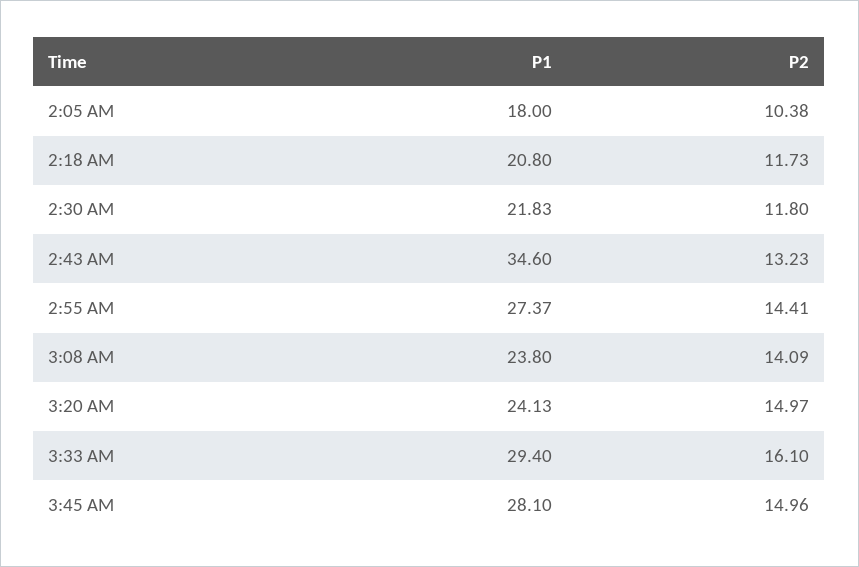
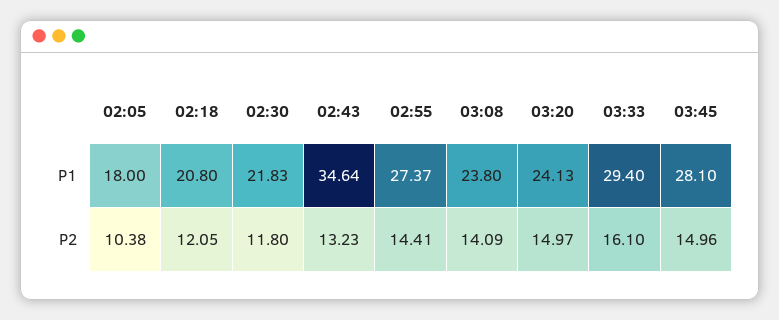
P2, 2:18 AM: 11.73 -> 12.05
P1, 2:43 AM: 34.6 -> 34.64

